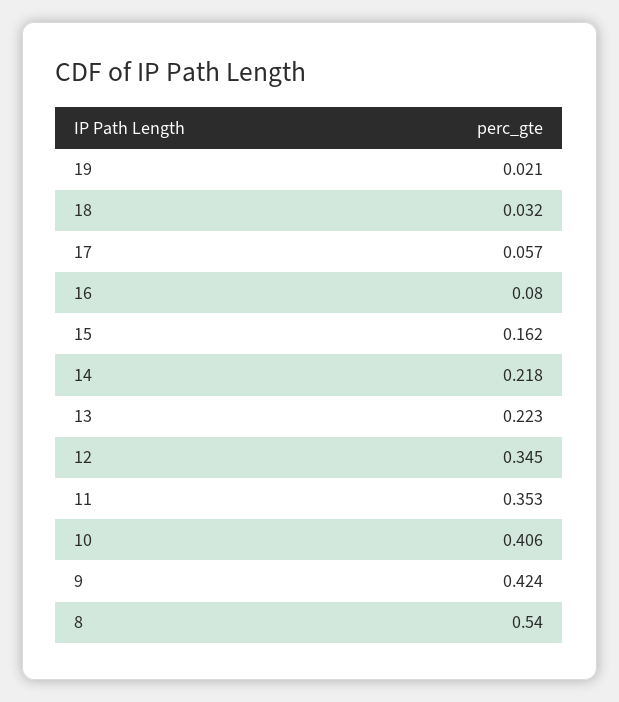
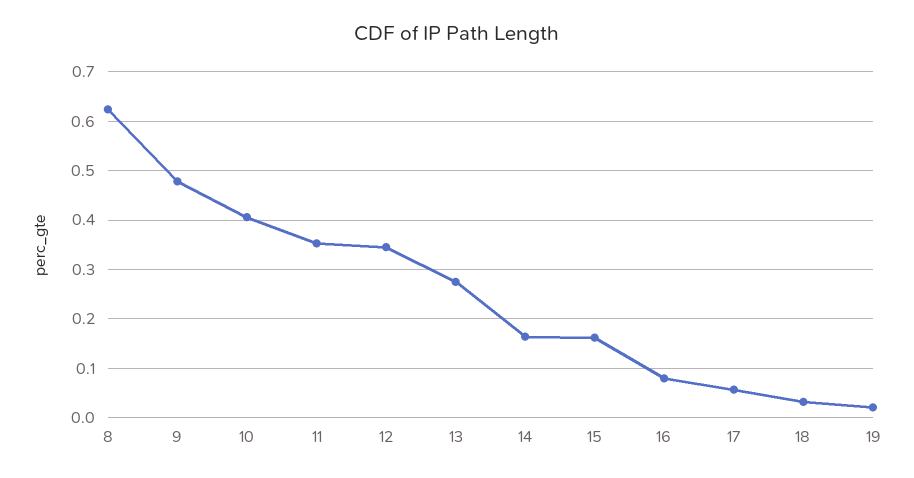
14: 0.218 -> 0.16
13: 0.223 -> 0.28
9: 0.424 -> 0.48
8: 0.54 -> 0.62

